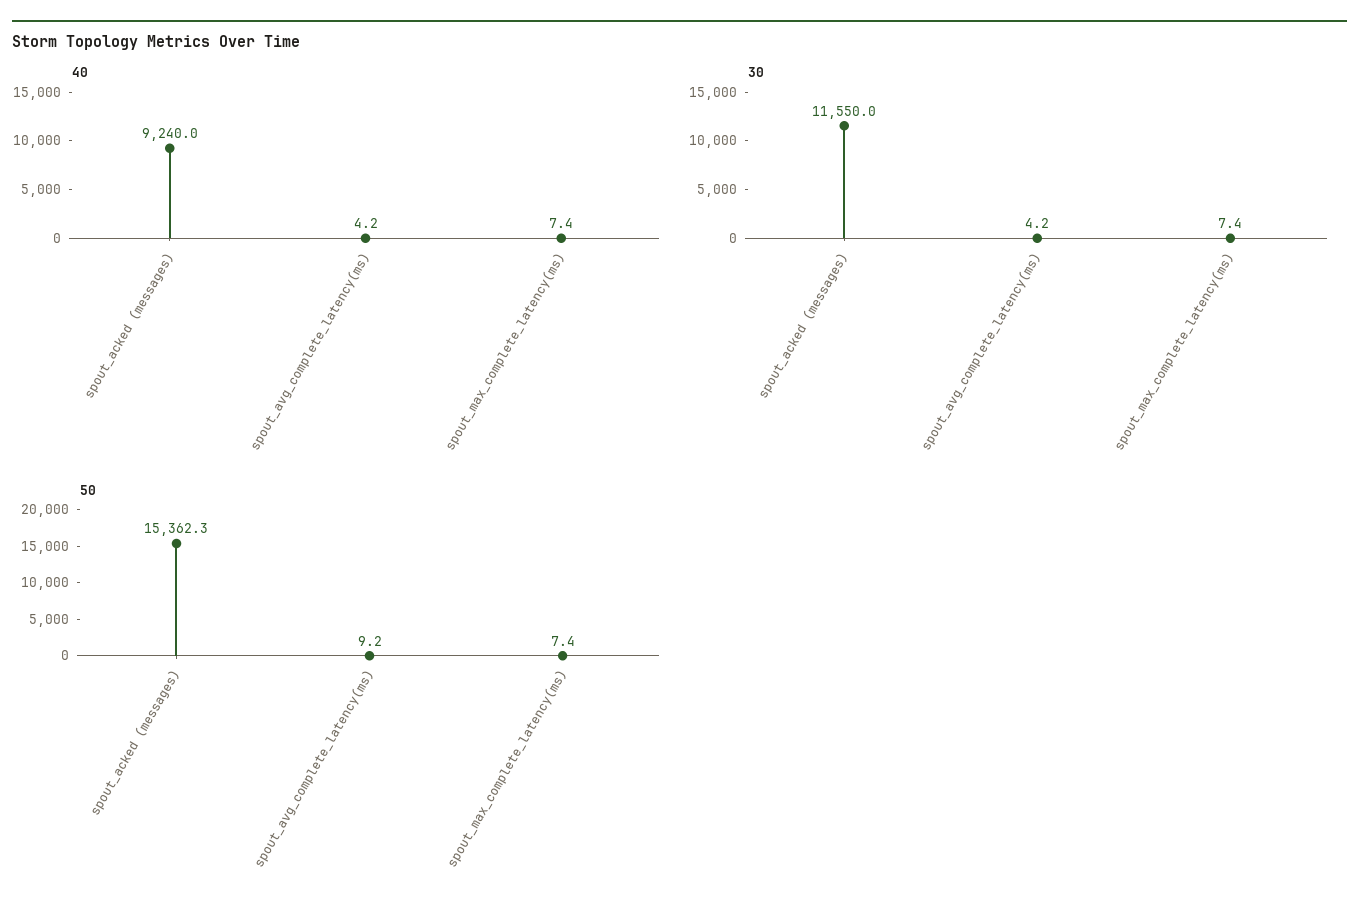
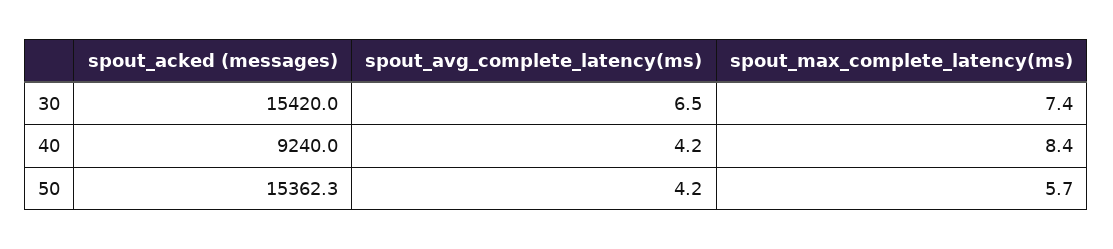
40, spout_max_complete_latency(ms): 7.4 -> 8.4
30, spout_acked (messages): 11550 -> 15420
30, spout_avg_complete_latency(ms): 4.2 -> 6.5
50, spout_avg_complete_latency(ms): 9.2 -> 4.2
50, spout_max_complete_latency(ms): 7.4 -> 5.7

